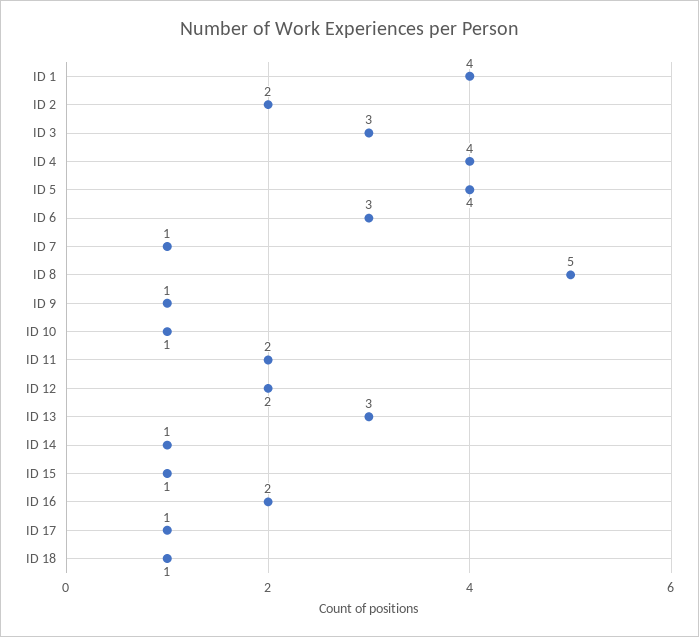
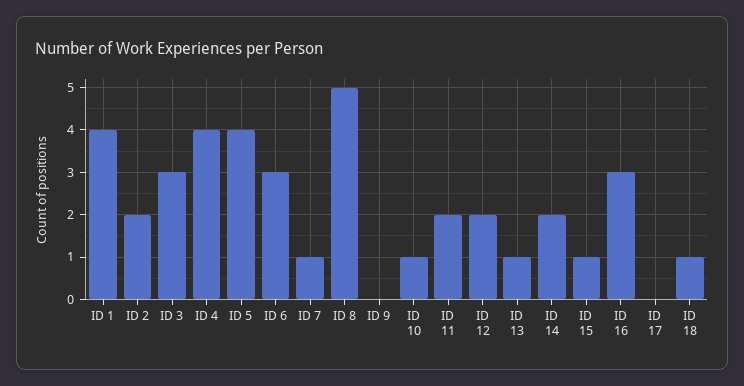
ID 9: 1 -> 0
ID 13: 3 -> 1
ID 14: 1 -> 2
ID 16: 2 -> 3
ID 17: 1 -> 0

